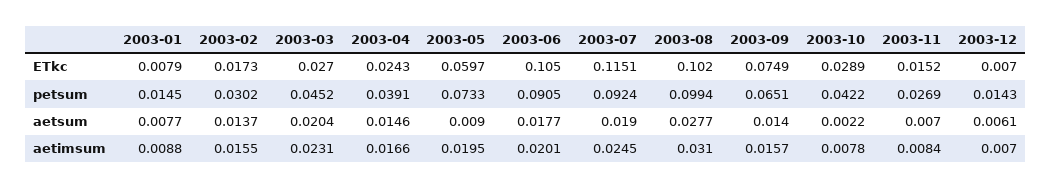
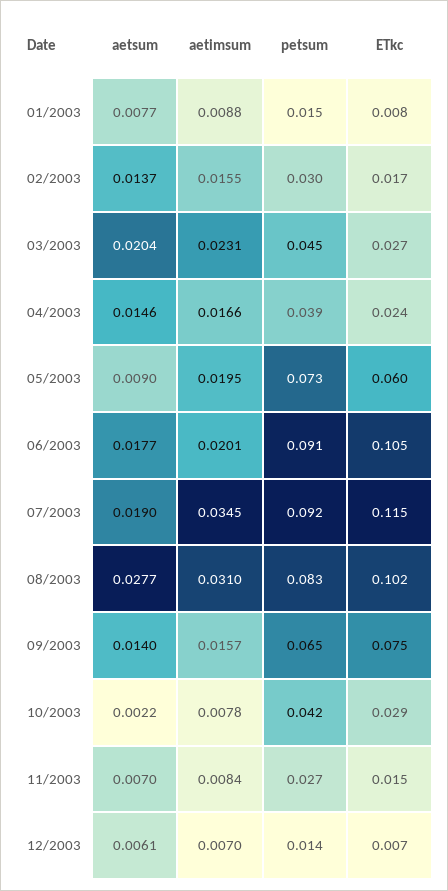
2003-08, petsum: 0.0994 -> 0.083
2003-07, aetimsum: 0.0245 -> 0.0345

